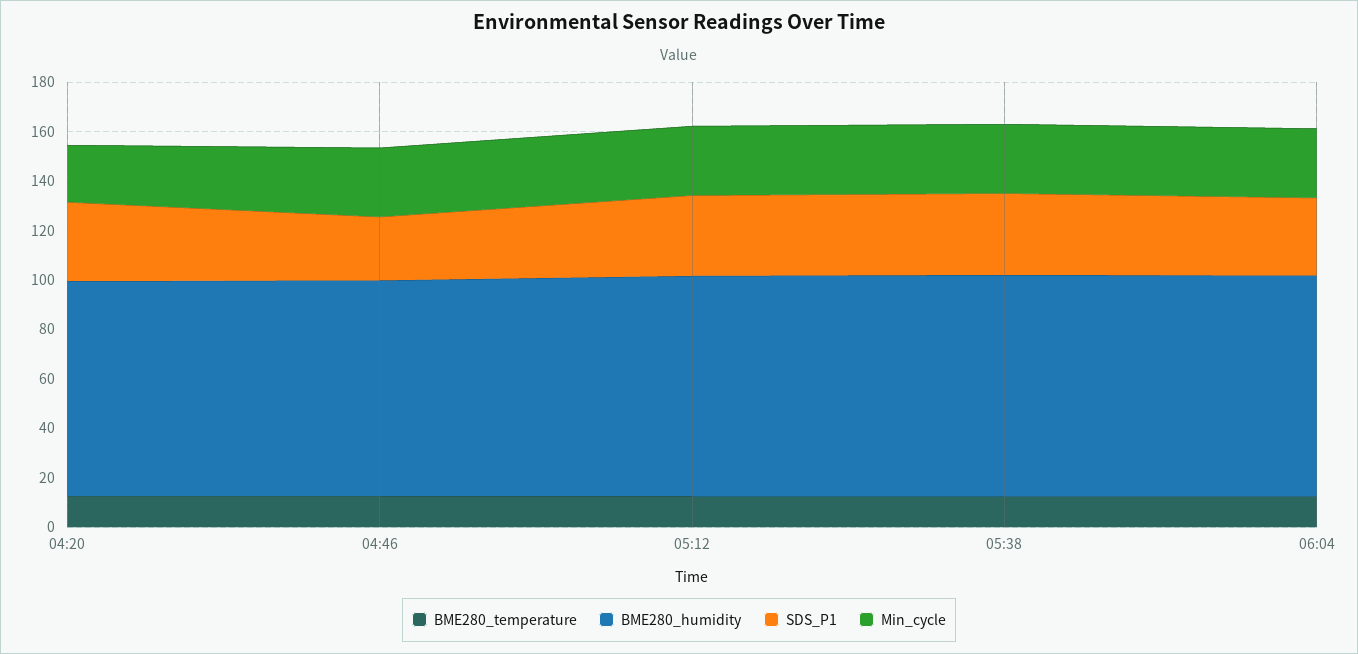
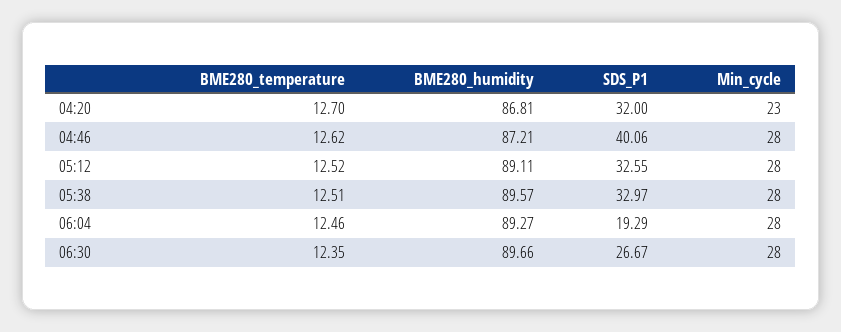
SDS_P1, 04:46: 25 -> 40.06
SDS_P1, 06:04: 30 -> 19.29
BME280_temperature, 06:30: none -> 12.35
BME280_humidity, 06:30: none -> 89.66
SDS_P1, 06:30: none -> 26.67
Min_cycle, 06:30: none -> 28

